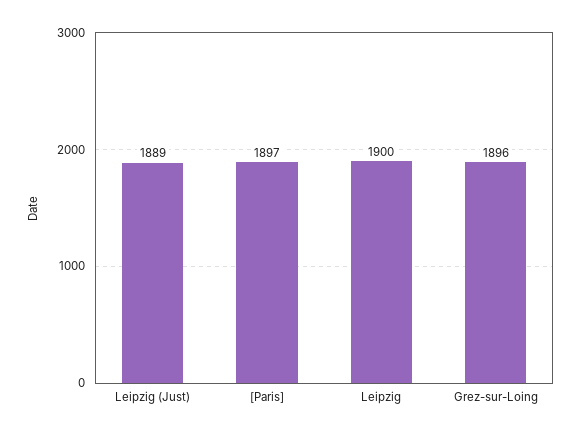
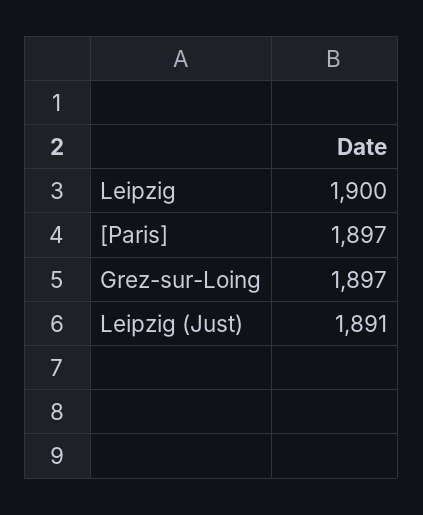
Leipzig (Just): 1889 -> 1891
Grez-sur-Loing: 1896 -> 1897

